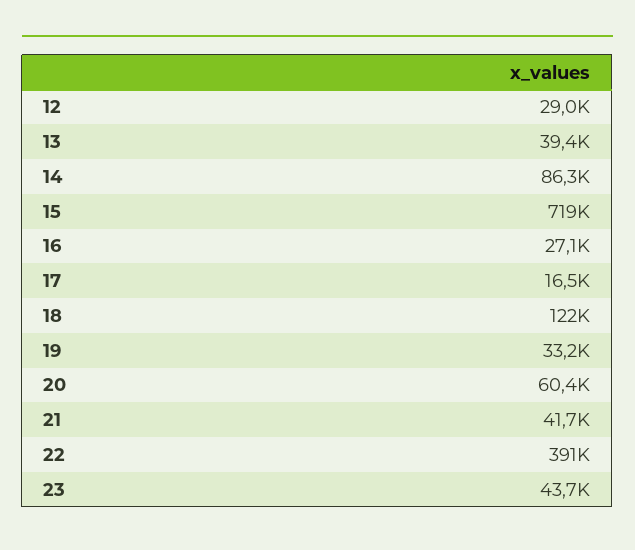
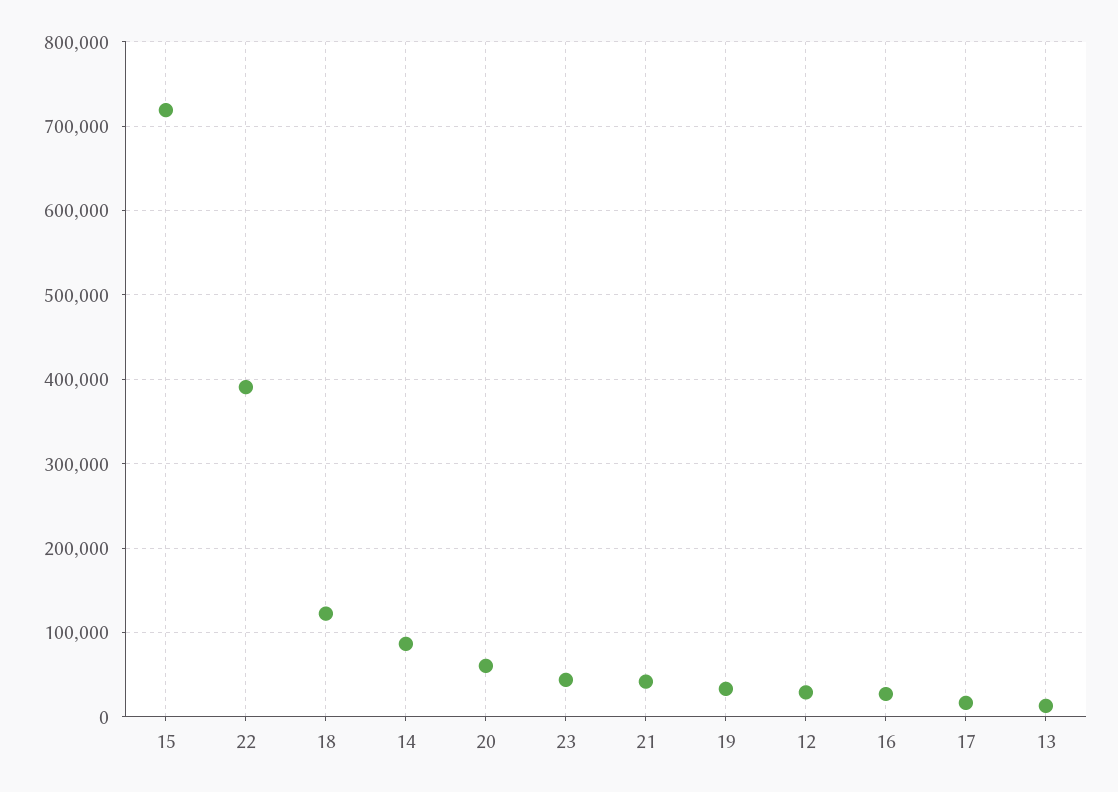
13: 39400 -> 10000

